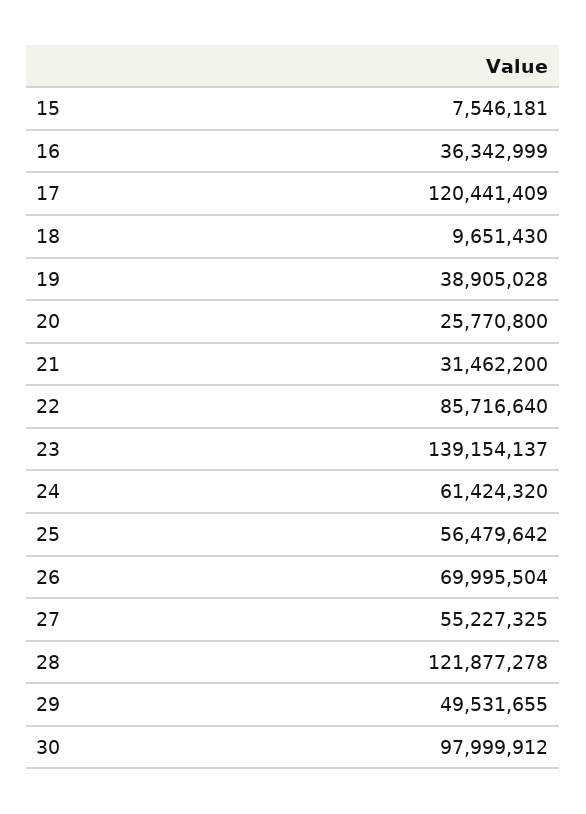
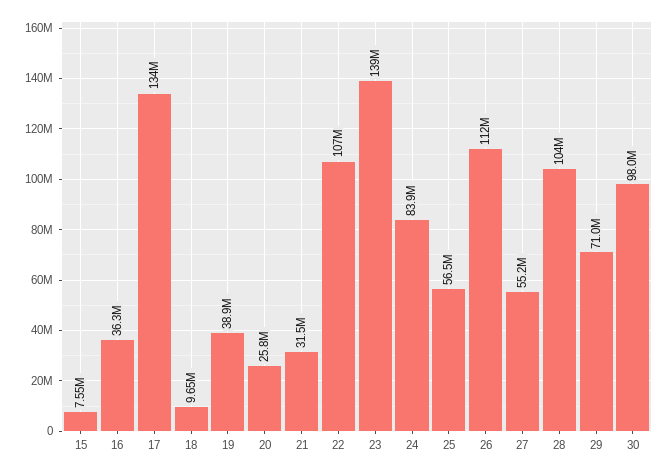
17: 120441409 -> 134000000
22: 85716640 -> 107000000
24: 61424320 -> 83900000
26: 69995504 -> 112000000
28: 121877278 -> 104000000
29: 49531655 -> 71000000

